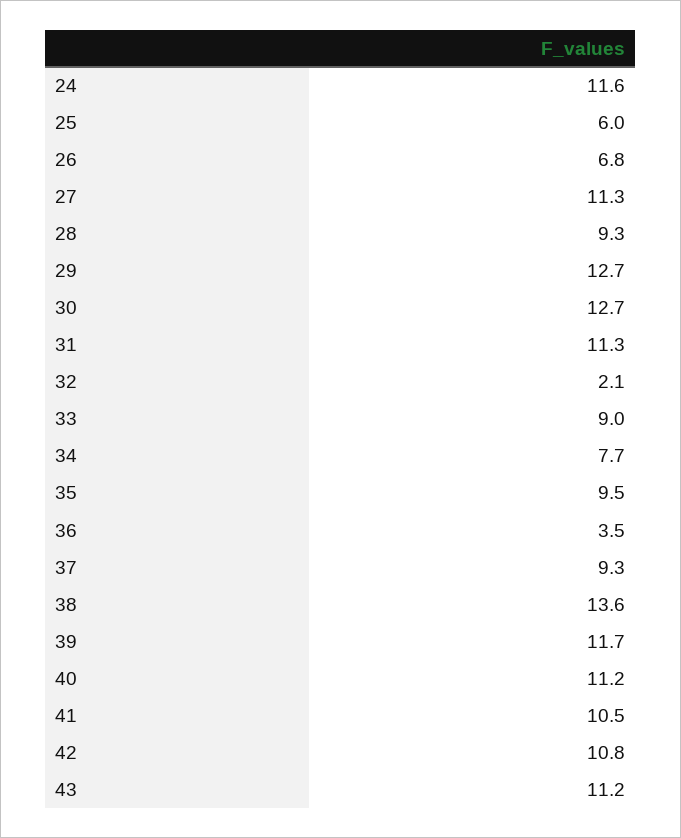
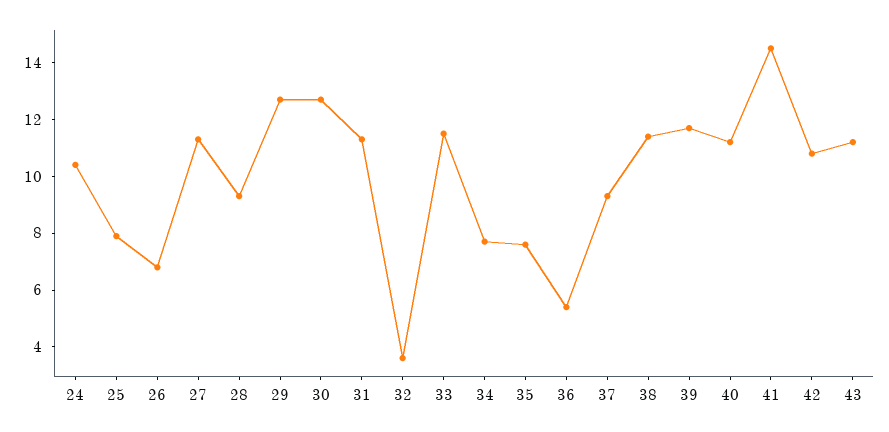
24: 11.6 -> 10.5
25: 6 -> 8
32: 2.1 -> 3.5
33: 9 -> 11.5
35: 9.5 -> 7.5
36: 3.5 -> 5.5
38: 13.6 -> 11.5
41: 10.5 -> 14.5

